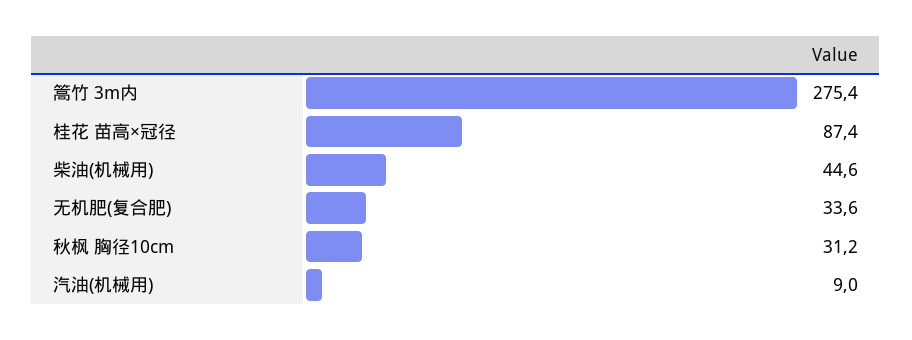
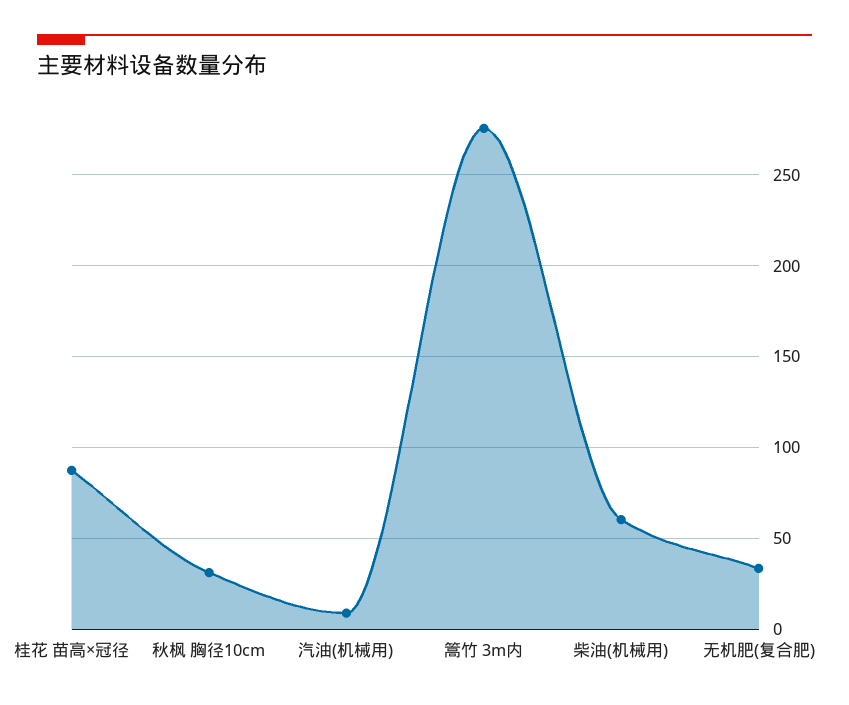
柴油(机械用): 44.6 -> 60

